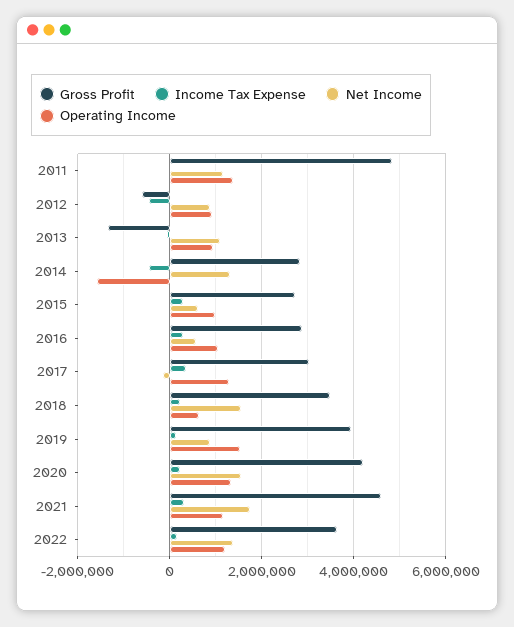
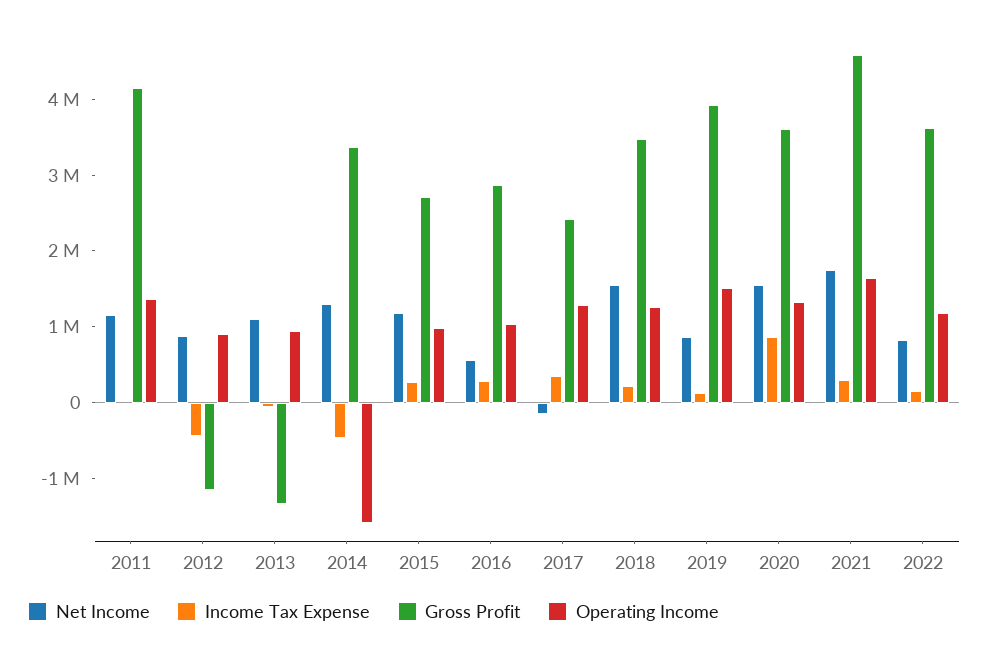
Gross Profit, 2011: 4800000 -> 4200000
Gross Profit, 2012: -600000 -> -1200000
Gross Profit, 2014: 2800000 -> 3400000
Net Income, 2015: 600000 -> 1200000
Gross Profit, 2017: 3000000 -> 2400000
Operating Income, 2018: 600000 -> 1200000
Gross Profit, 2020: 4200000 -> 3600000
Income Tax Expense, 2020: 200000 -> 800000
Operating Income, 2021: 1200000 -> 1600000
Net Income, 2022: 1400000 -> 800000

